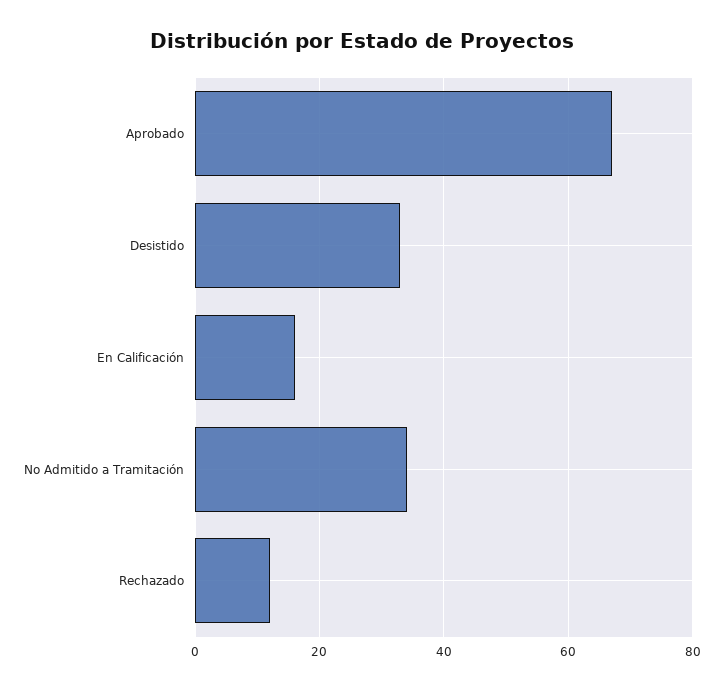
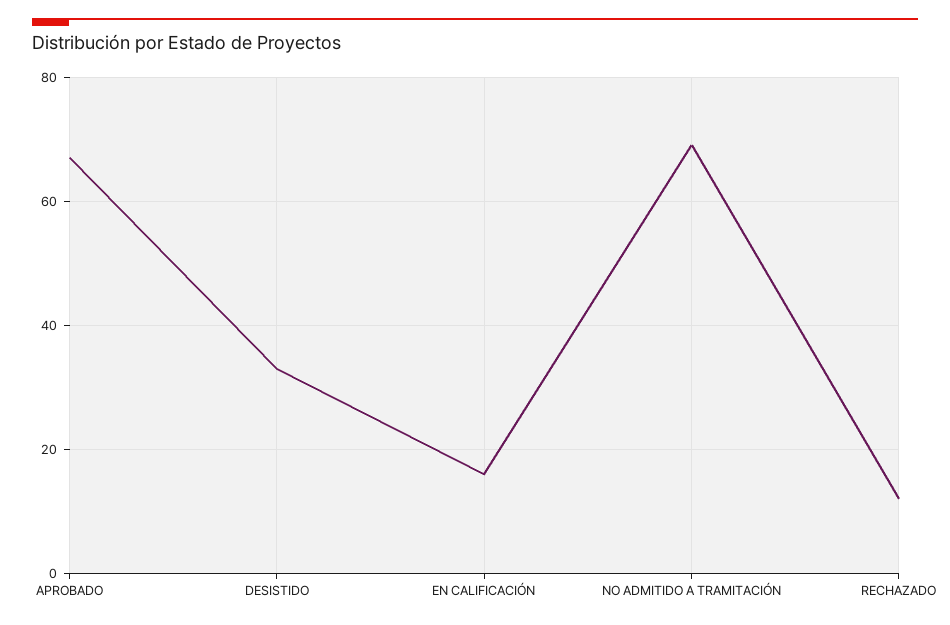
No Admitido a Tramitación: 35 -> 70

